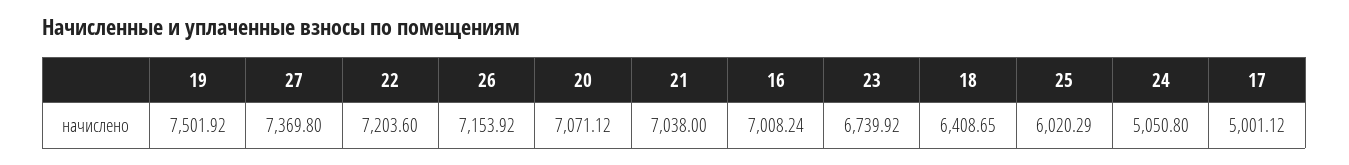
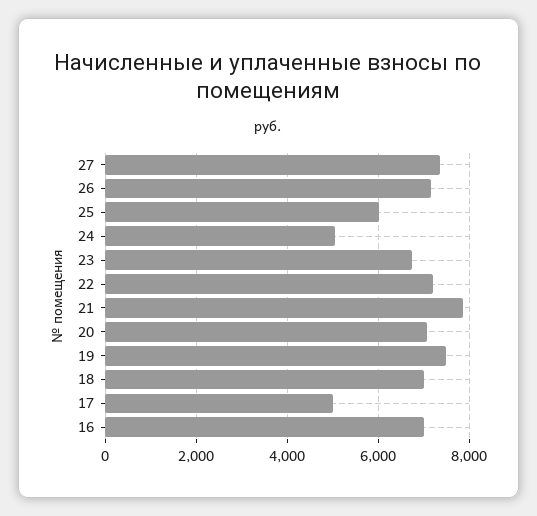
21: 7038 -> 7800
18: 6408.65 -> 7000

